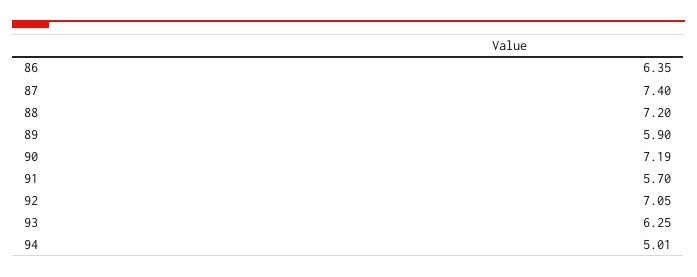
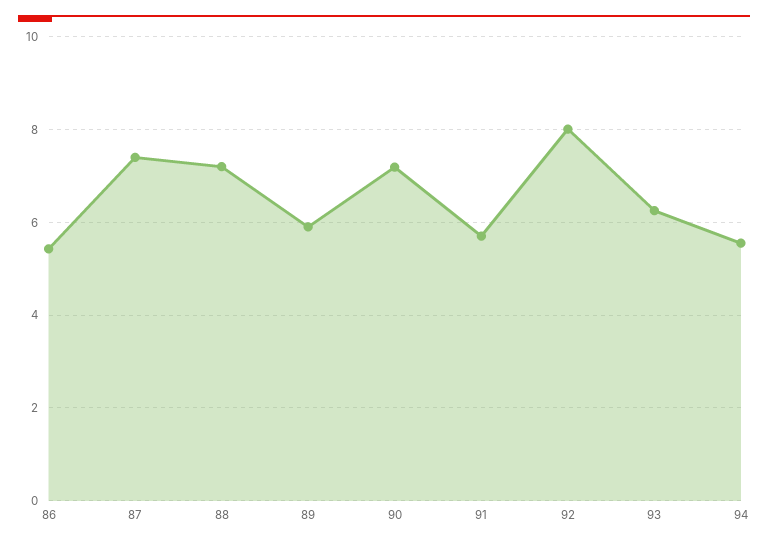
86: 6.35 -> 5.4
92: 7.05 -> 8
94: 5.01 -> 5.6

